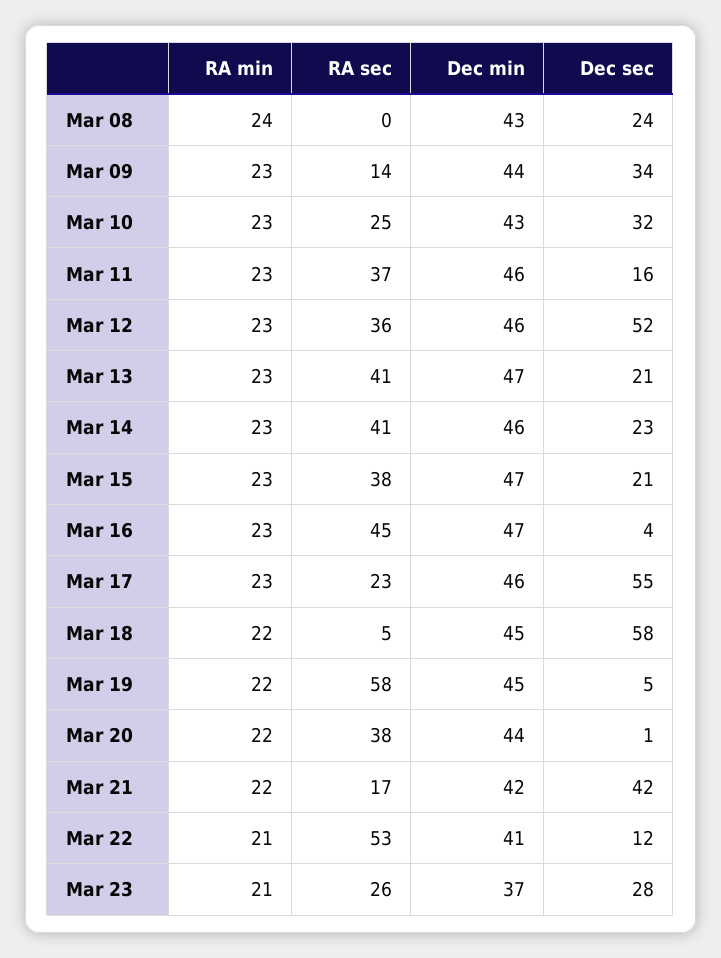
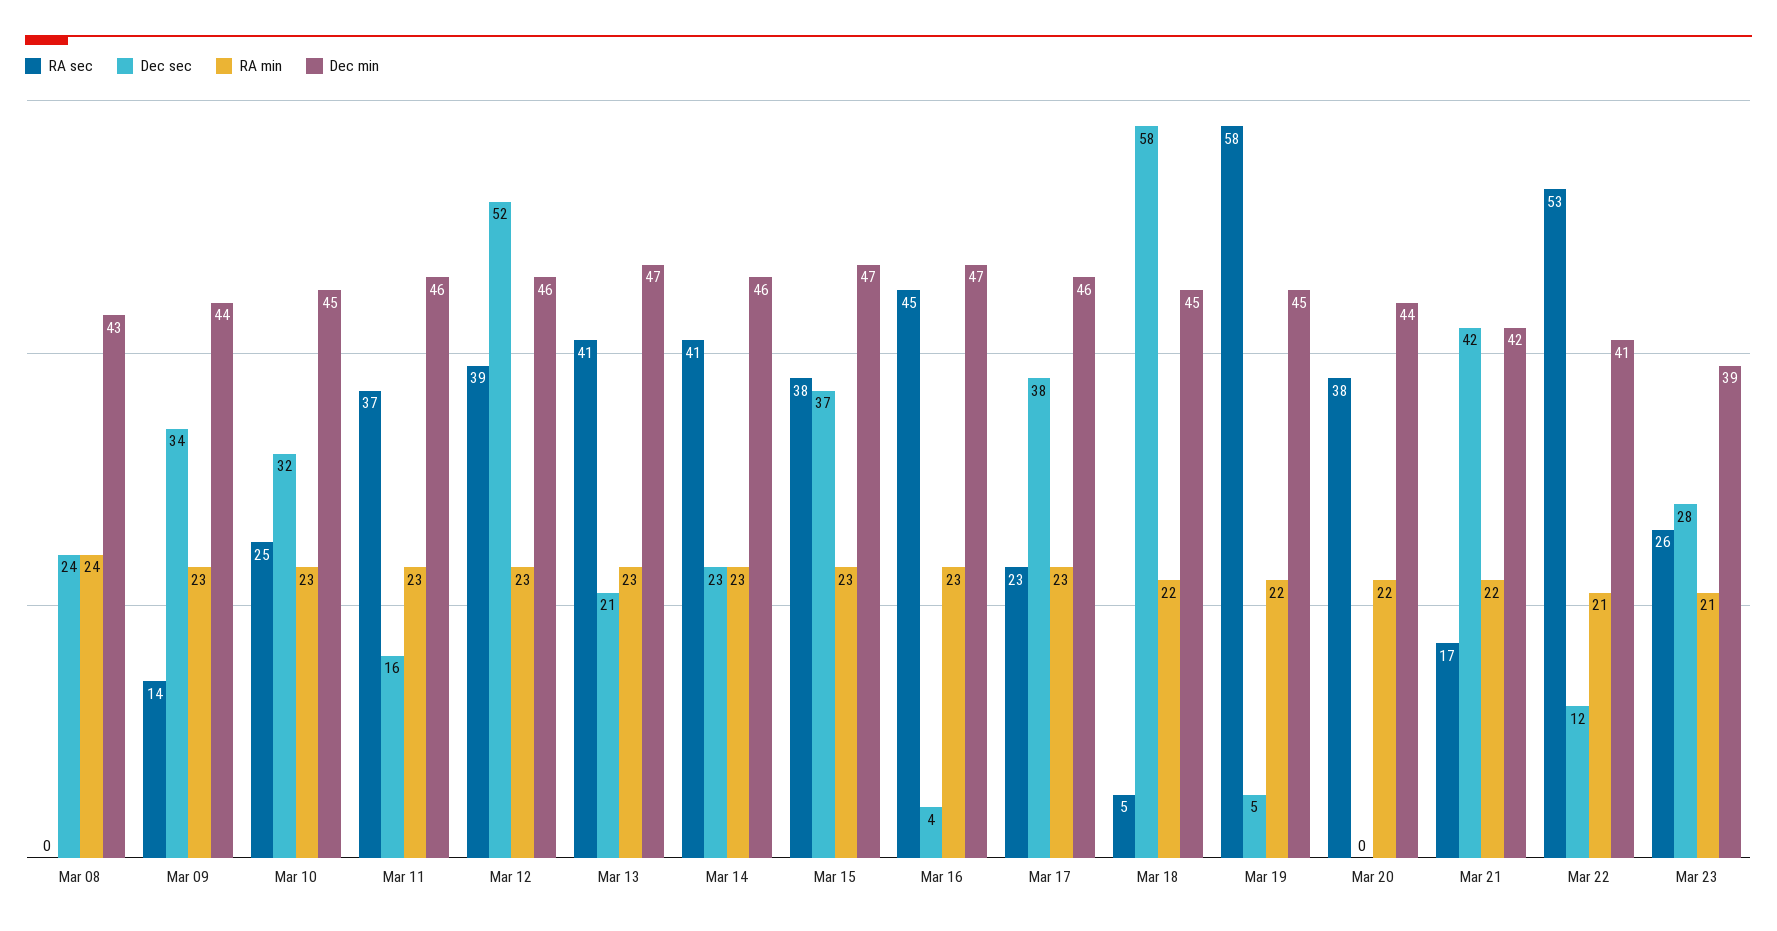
Dec min, Mar 10: 43 -> 45
RA sec, Mar 12: 36 -> 39
Dec sec, Mar 15: 21 -> 37
Dec sec, Mar 17: 55 -> 38
Dec sec, Mar 20: 1 -> 0
Dec min, Mar 23: 37 -> 39

